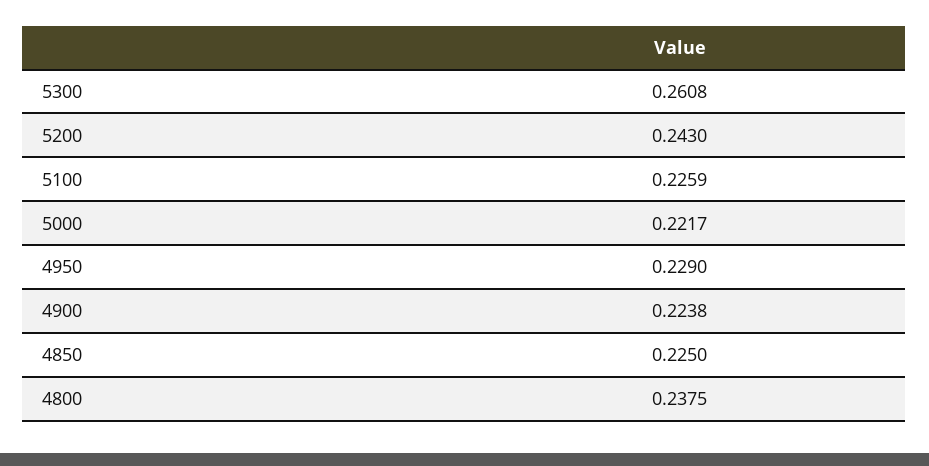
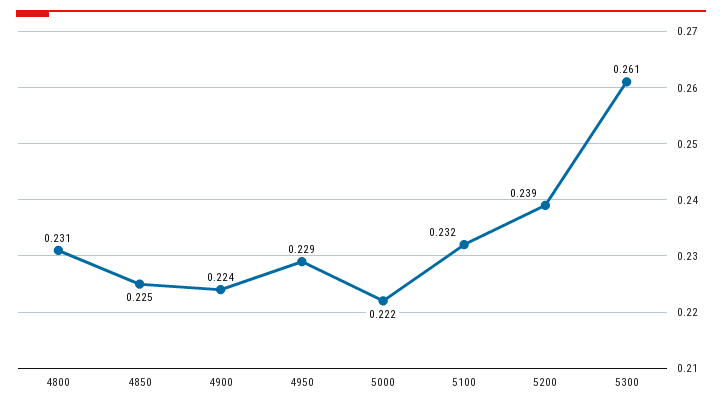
5200: 0.243 -> 0.239
5100: 0.2259 -> 0.232
4800: 0.2375 -> 0.231

